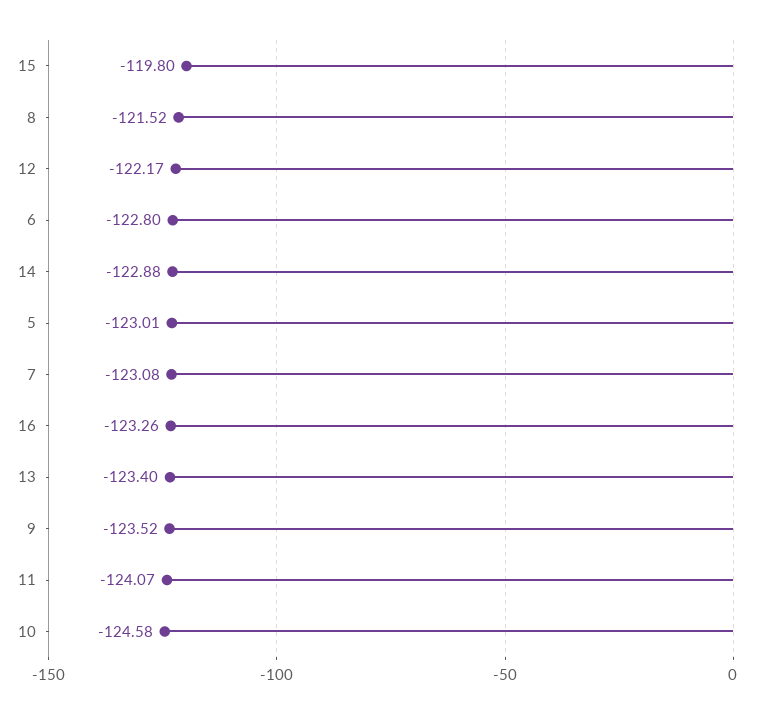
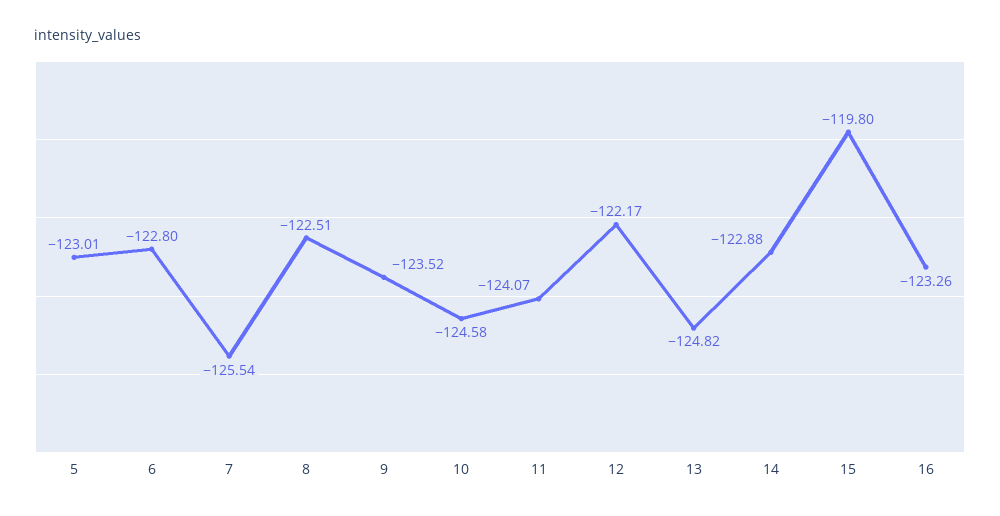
8: -121.52 -> -122.51
7: -123.08 -> -125.54
13: -123.4 -> -124.82

